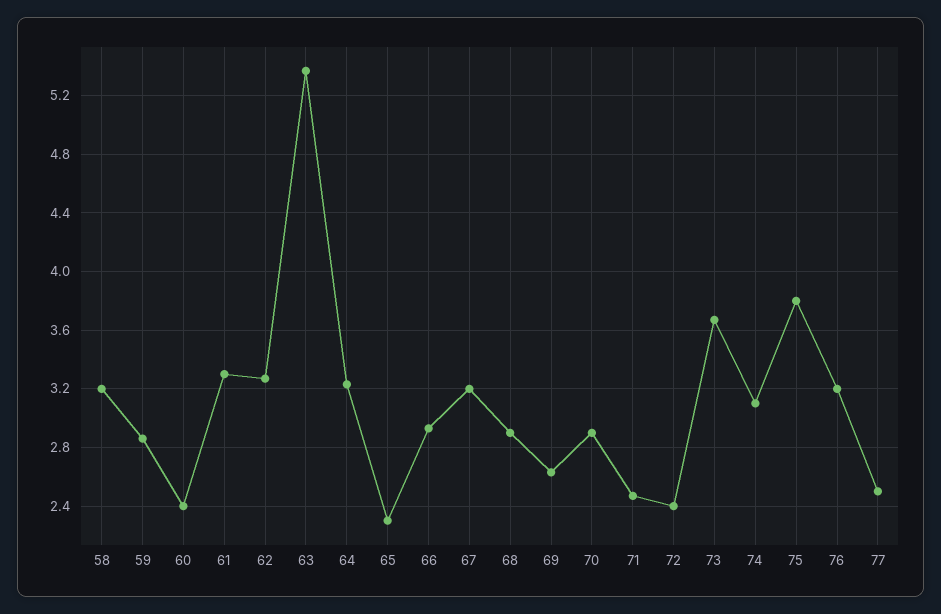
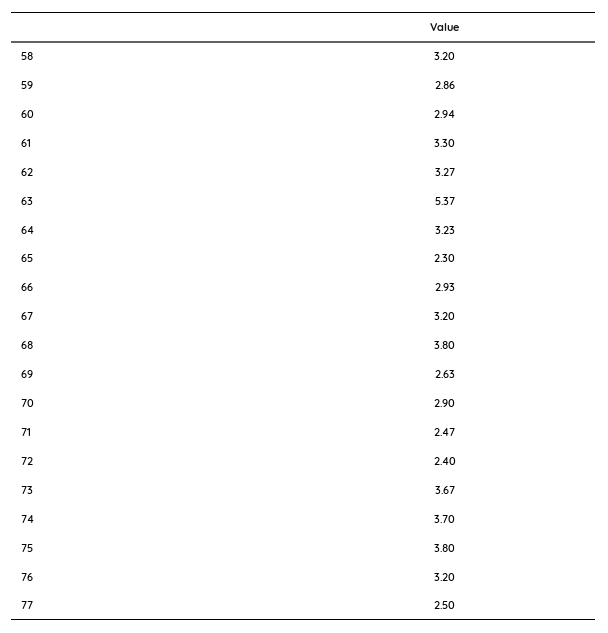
60: 2.4 -> 2.94
68: 2.9 -> 3.8
74: 3.1 -> 3.7

